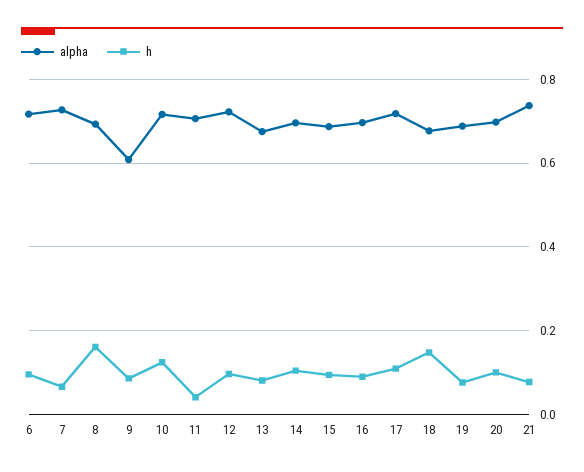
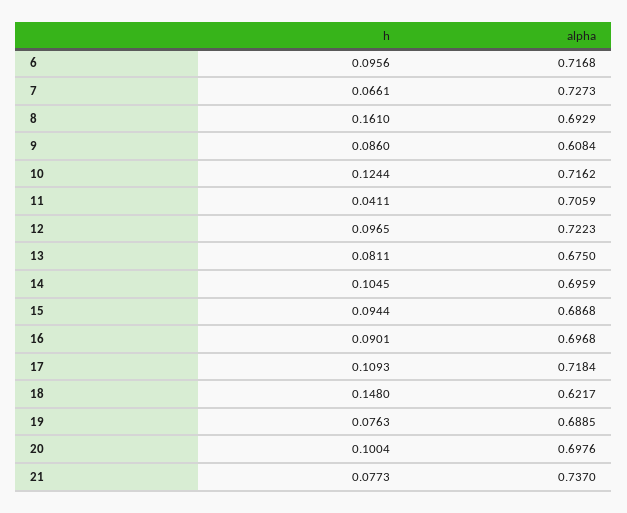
alpha, 18: 0.68 -> 0.6217

